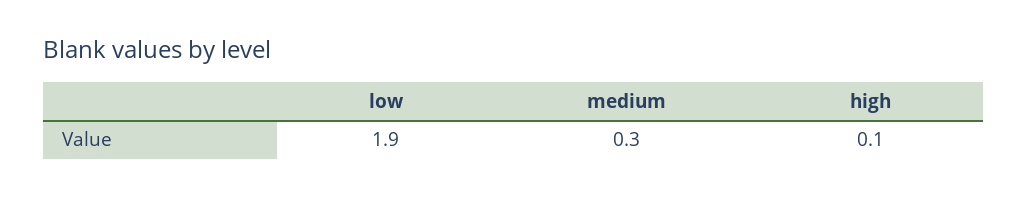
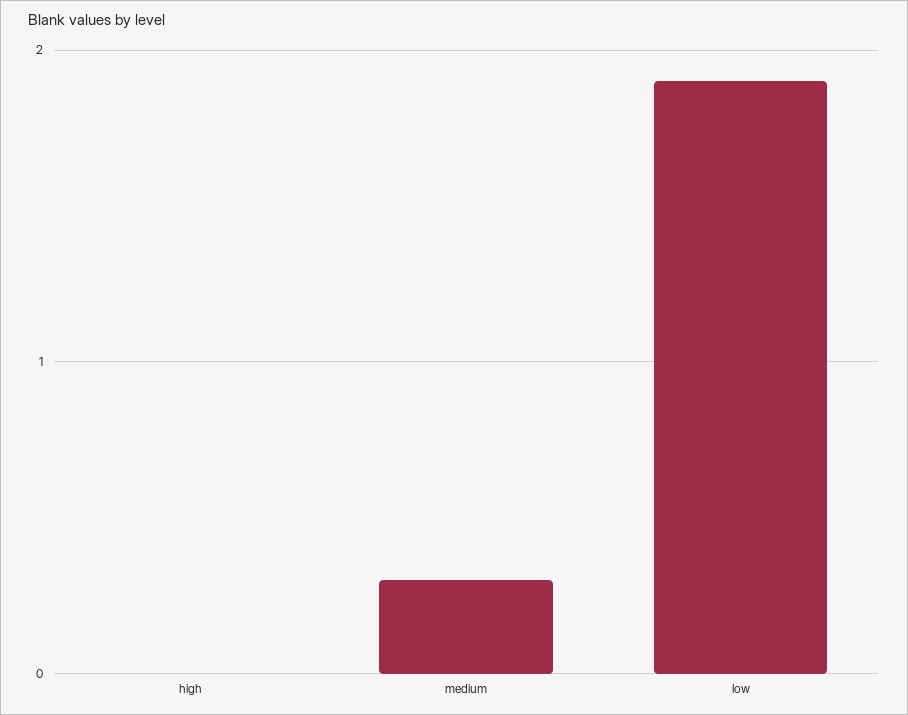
high: 0.1 -> 0

